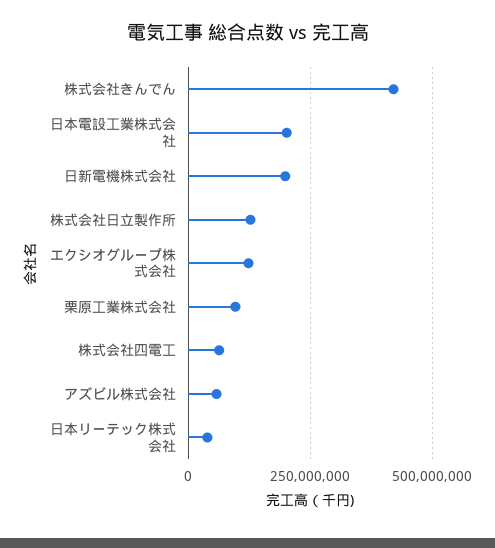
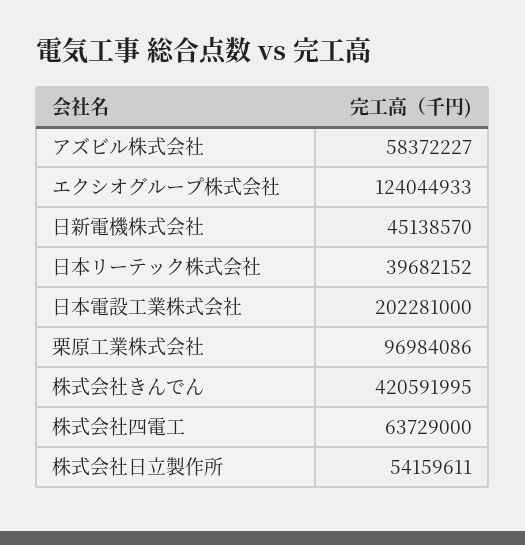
日新電機株式会社: 200000000 -> 45138570
株式会社日立製作所: 125000000 -> 54159611

